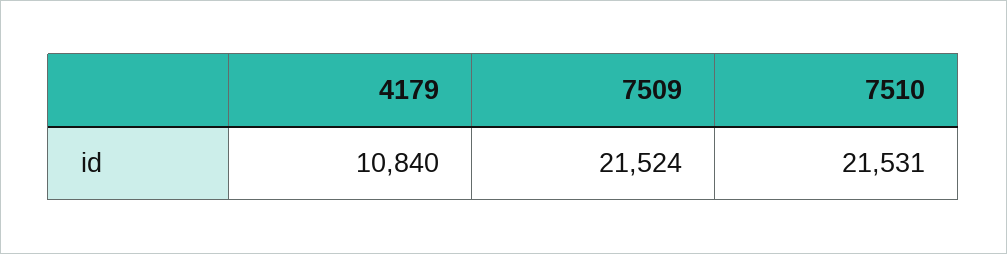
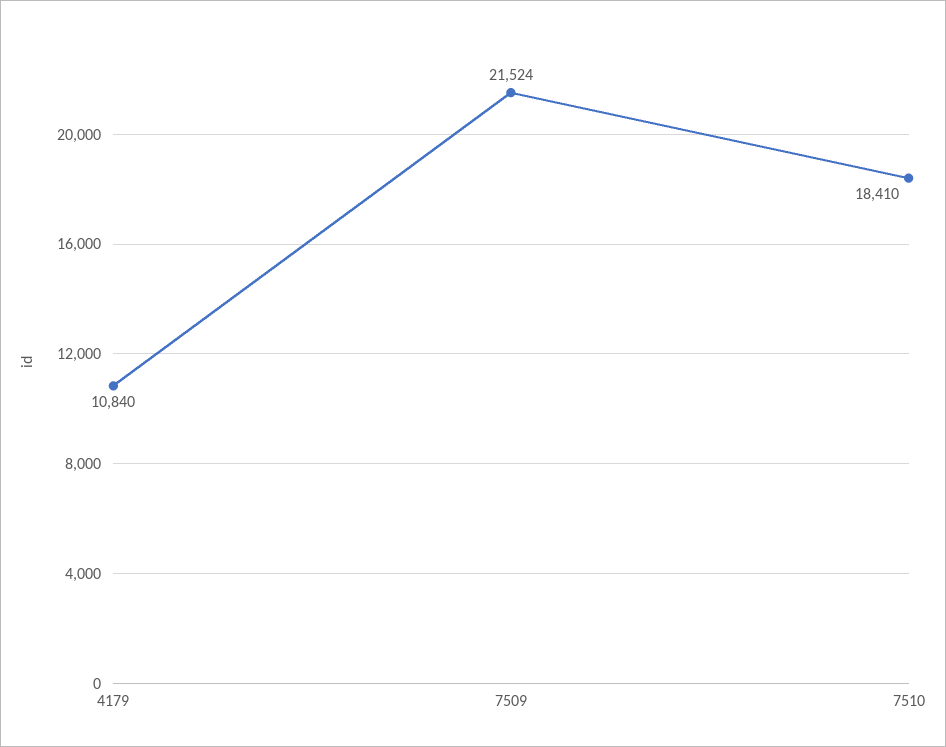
7510: 21531 -> 18410

